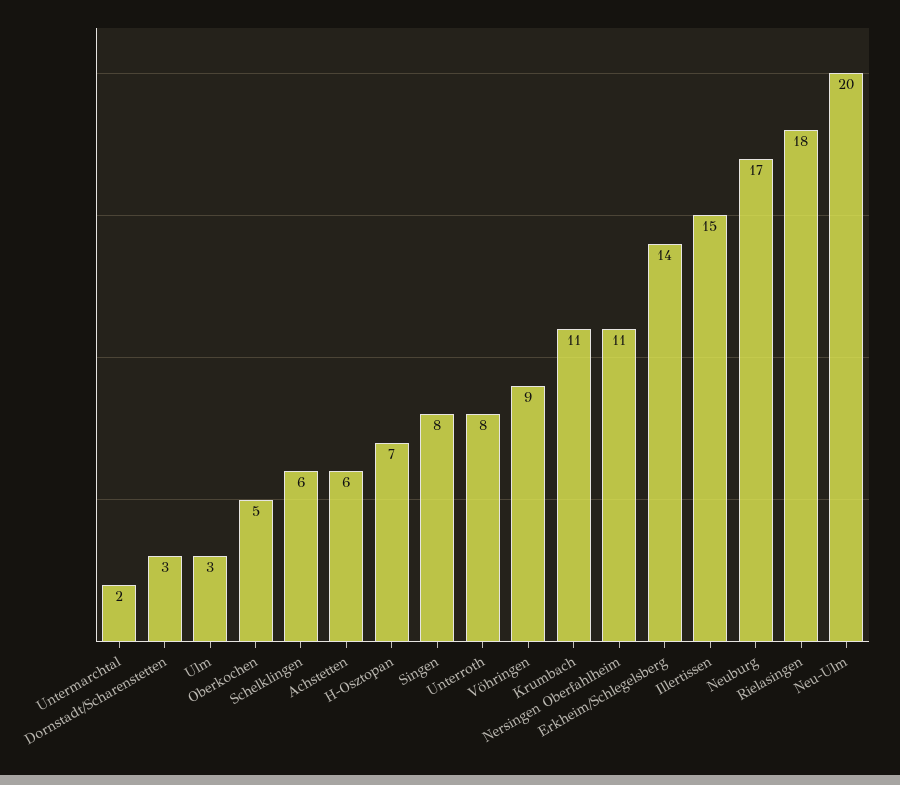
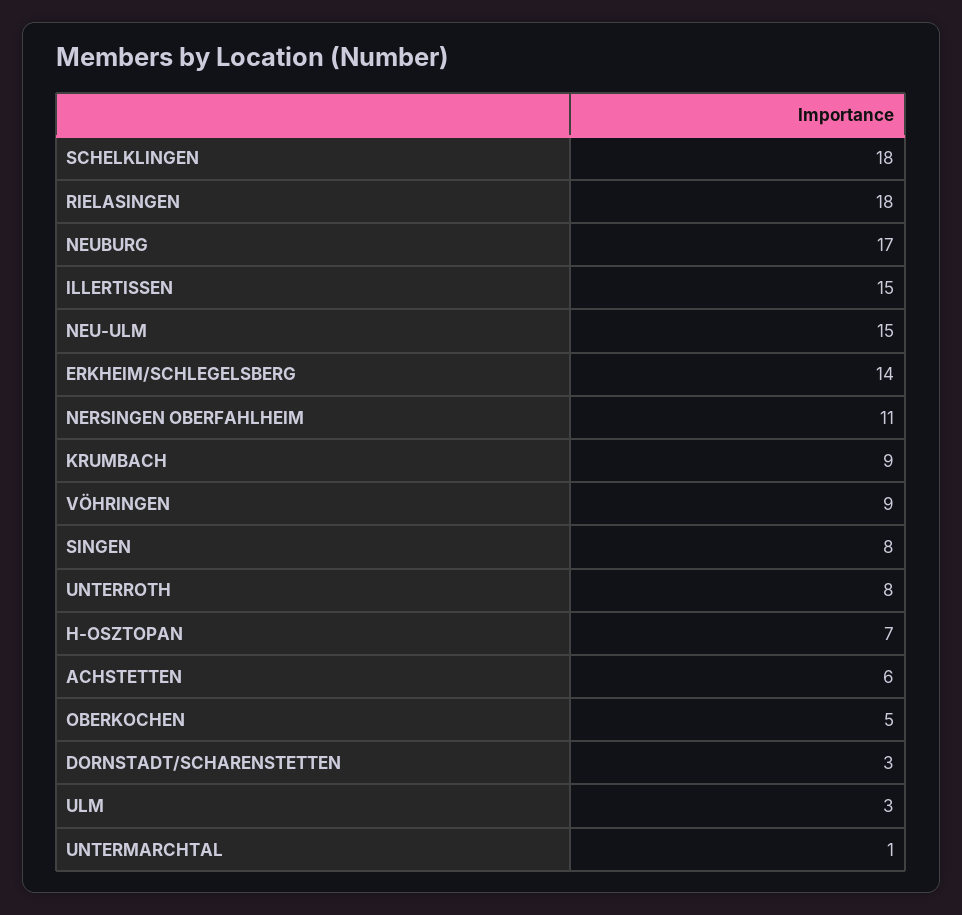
Untermarchtal: 2 -> 1
Schelklingen: 6 -> 18
Krumbach: 11 -> 9
Neu-Ulm: 20 -> 15

